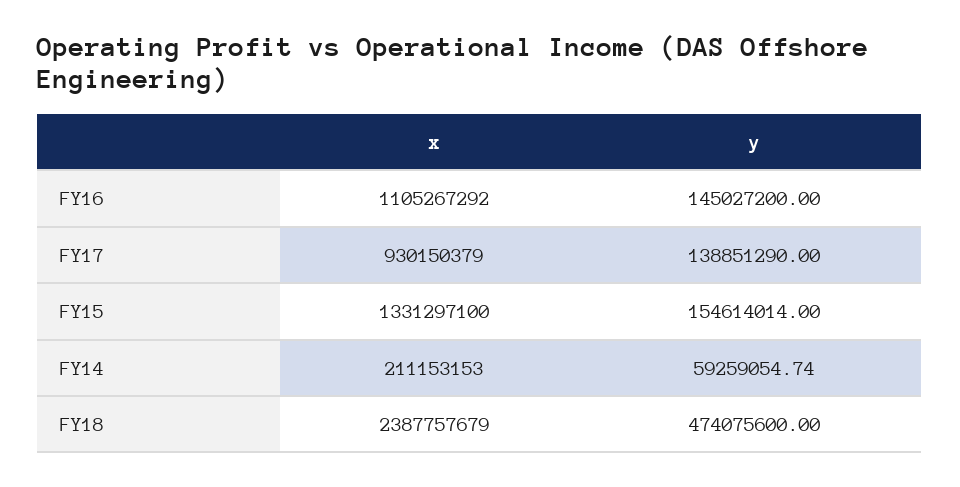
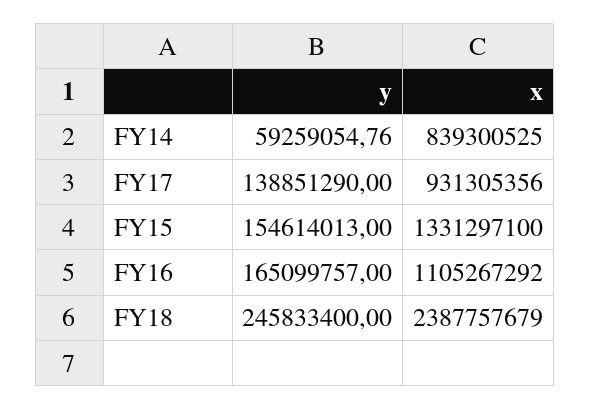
y, FY16: 145027200 -> 165099757
x, FY17: 930150379 -> 931305356
y, FY15: 154614014 -> 154614013
x, FY14: 211153153 -> 839300525
y, FY14: 59259054.74 -> 59259054.76
y, FY18: 474075600 -> 245833400

